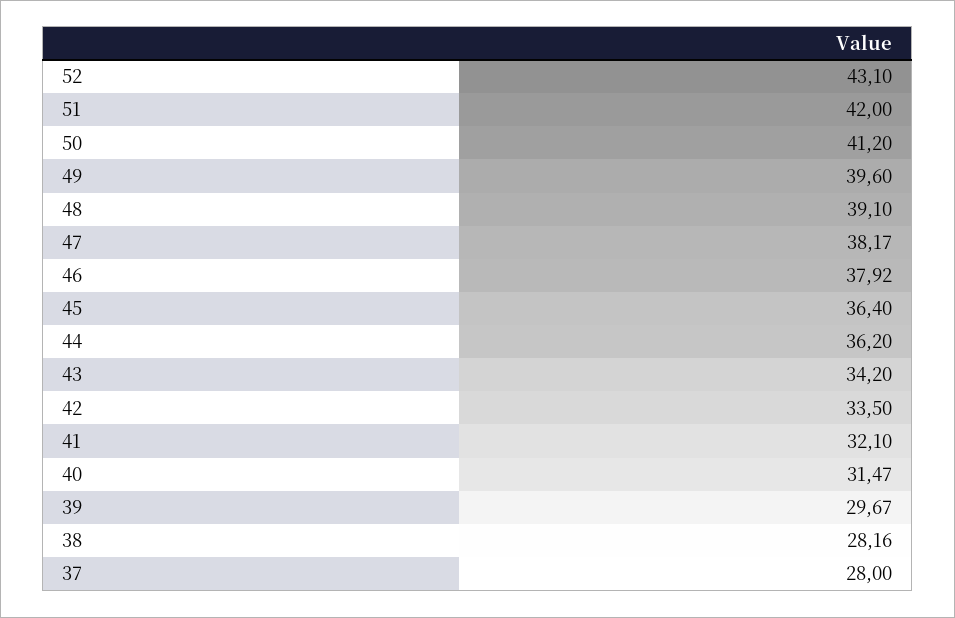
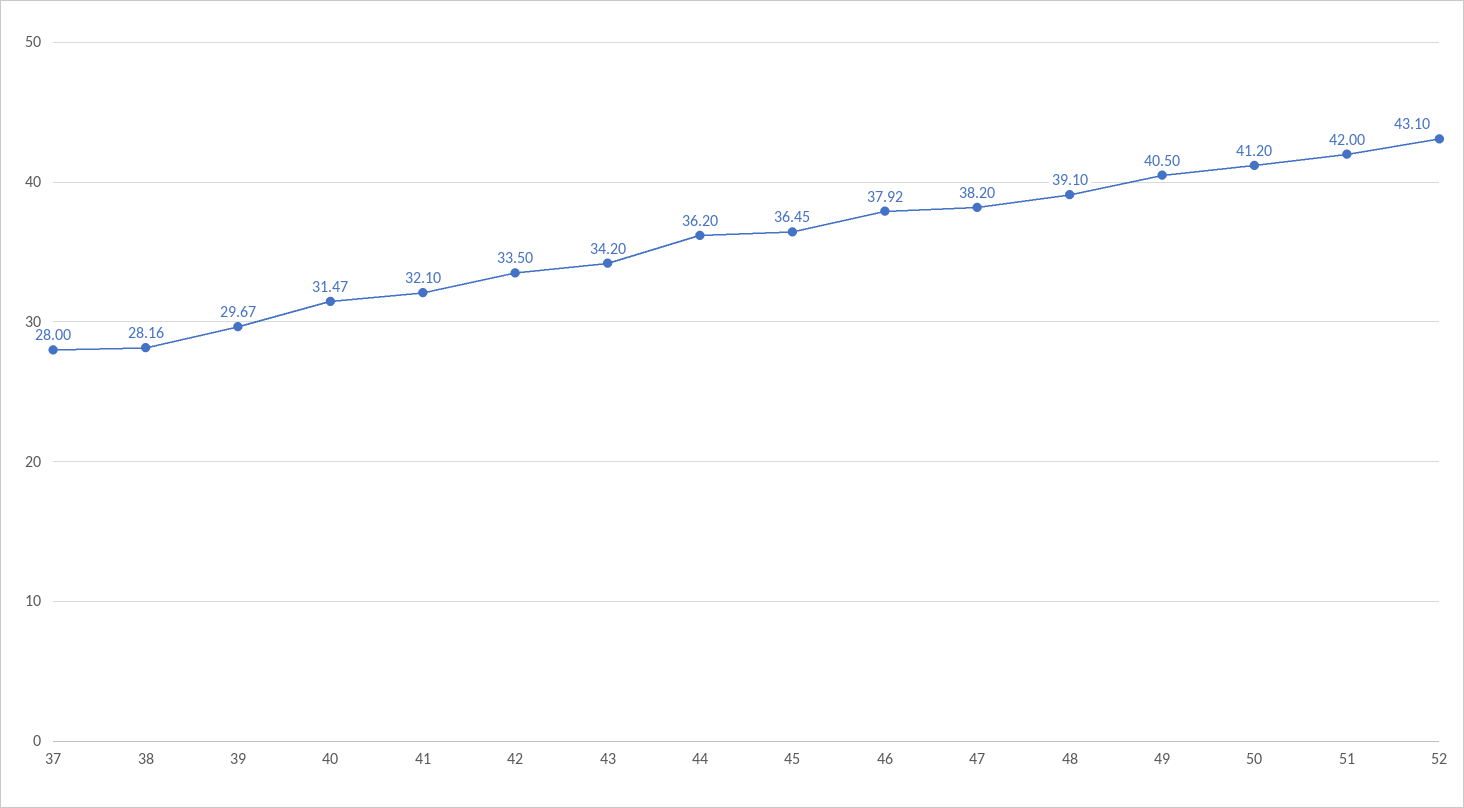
49: 39.6 -> 40.5
47: 38.17 -> 38.2
45: 36.4 -> 36.45

